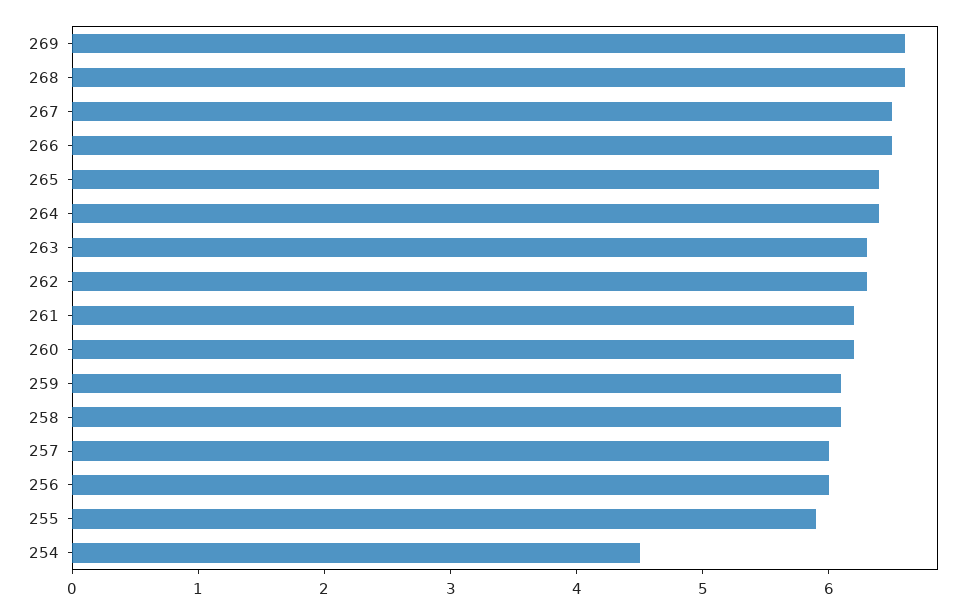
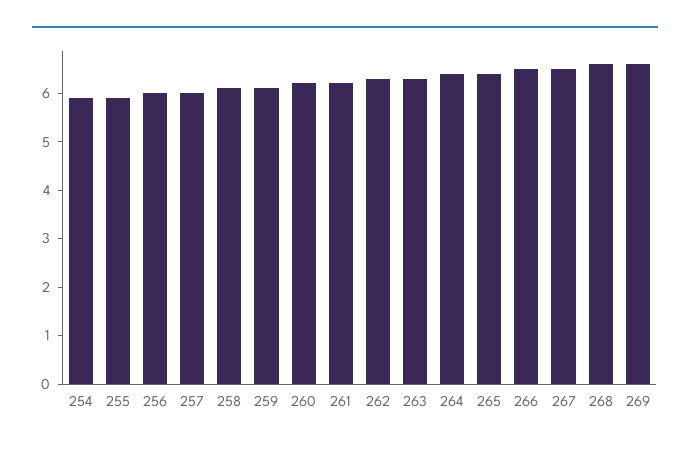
254: 4.5 -> 6

